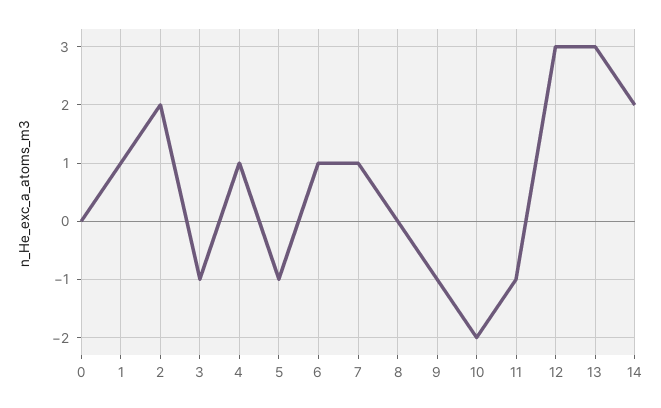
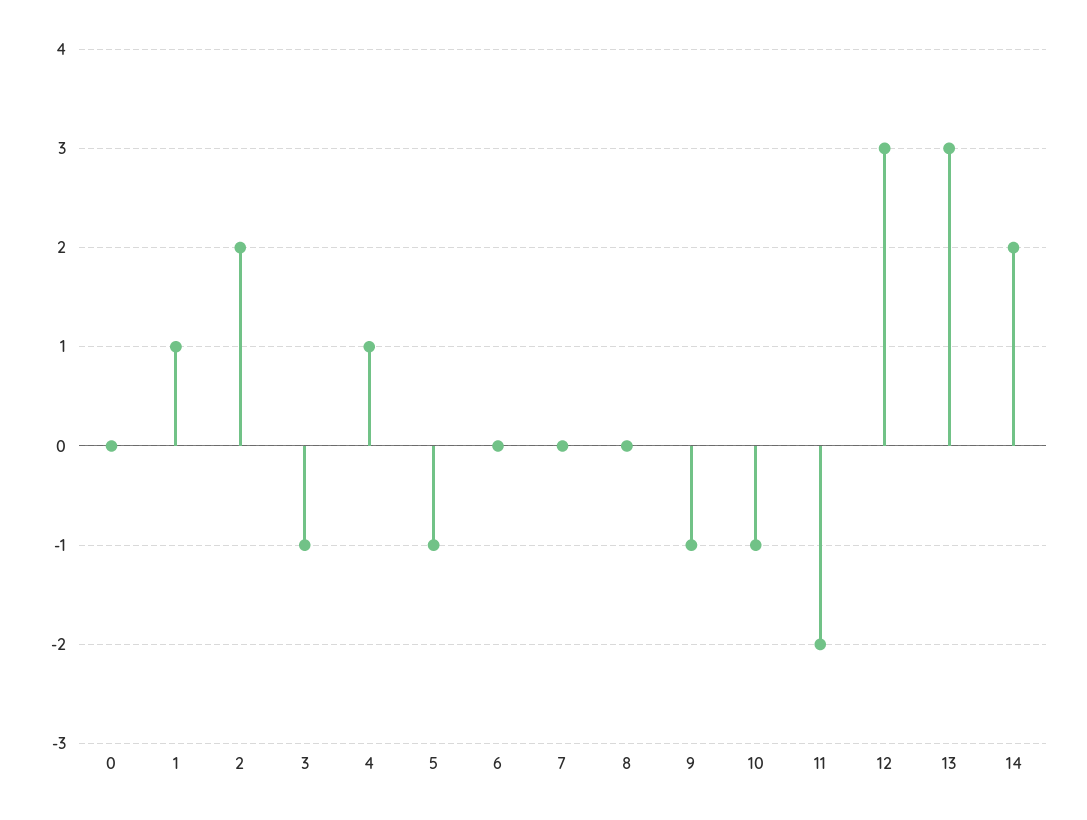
6: 1 -> 0
7: 1 -> 0
10: -2 -> -1
11: -1 -> -2

